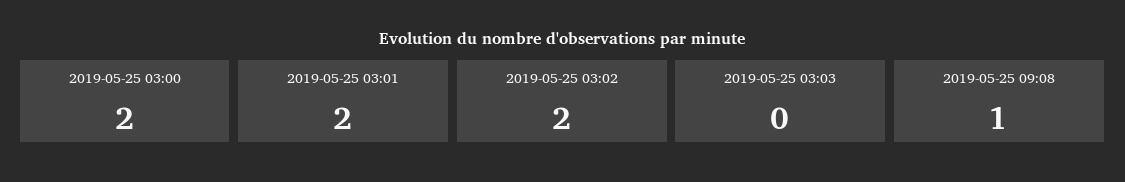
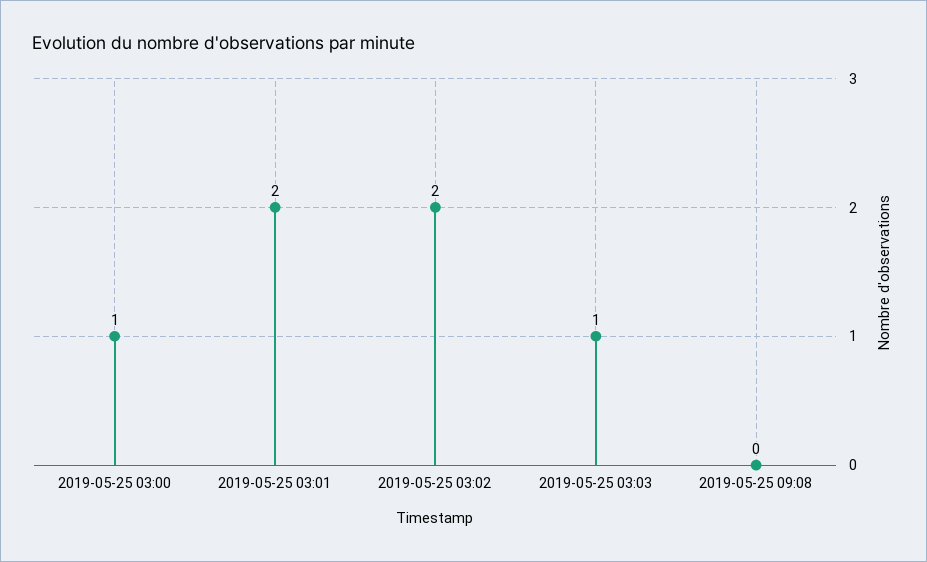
2019-05-25 03:00: 2 -> 1
2019-05-25 03:03: 0 -> 1
2019-05-25 09:08: 1 -> 0

